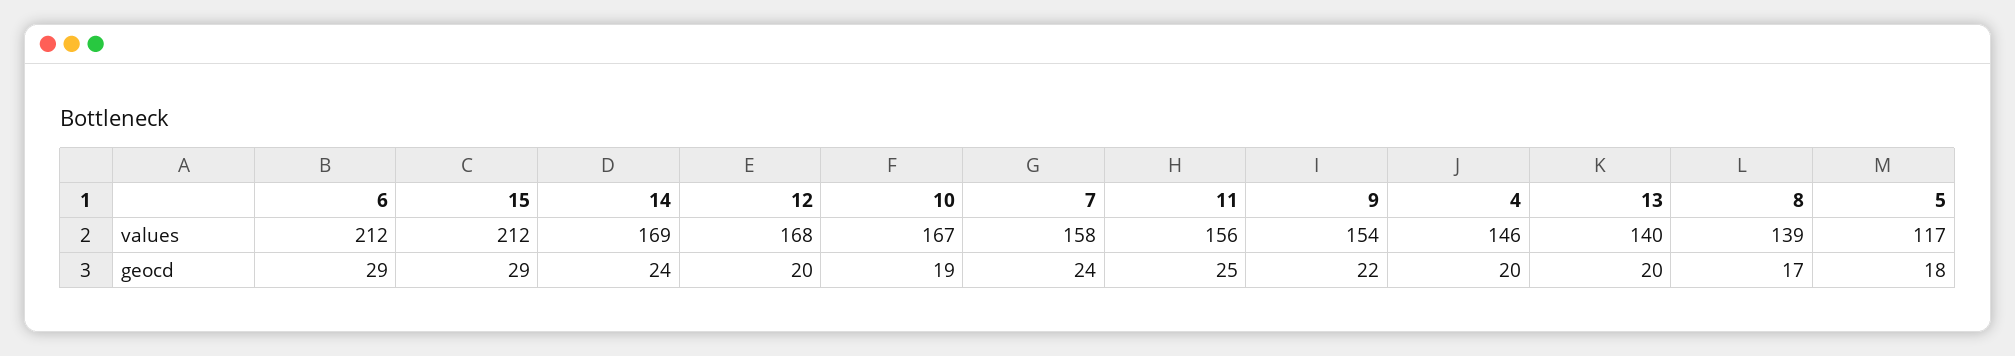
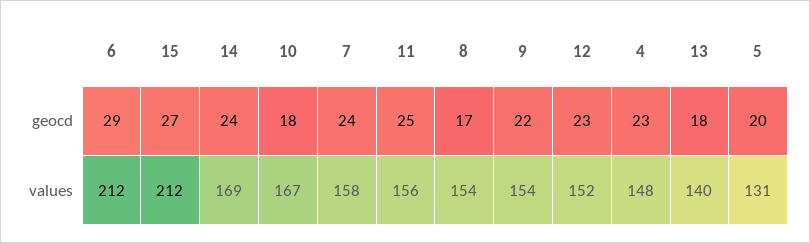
12, values: 168 -> 152
4, values: 146 -> 148
8, values: 139 -> 154
5, values: 117 -> 131
15, geocd: 29 -> 27
12, geocd: 20 -> 23
10, geocd: 19 -> 18
4, geocd: 20 -> 23
13, geocd: 20 -> 18
5, geocd: 18 -> 20

